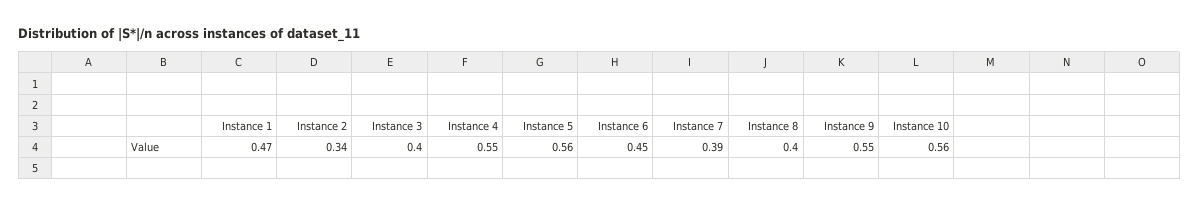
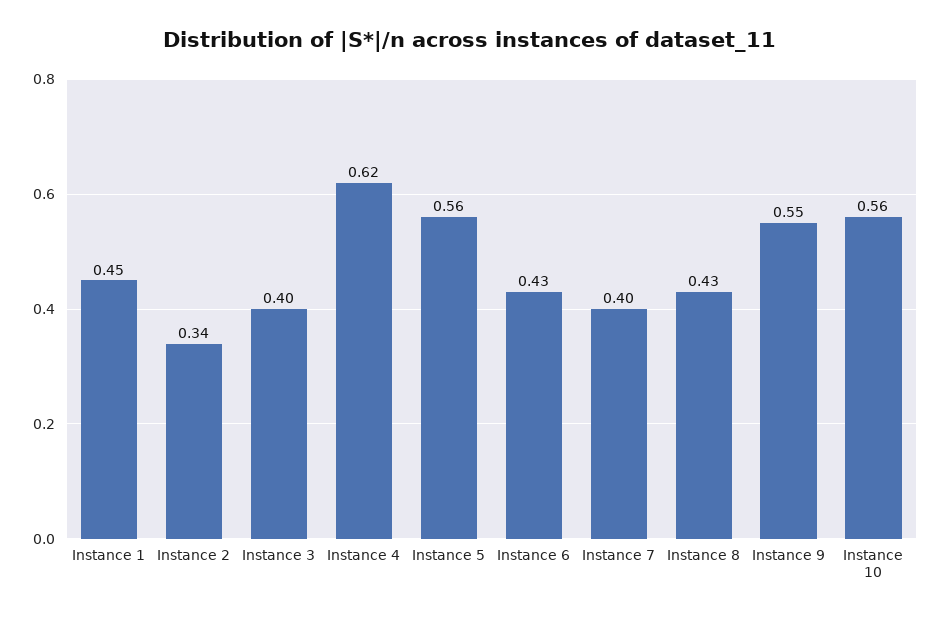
Instance 1: 0.47 -> 0.45
Instance 4: 0.55 -> 0.62
Instance 6: 0.45 -> 0.43
Instance 7: 0.39 -> 0.4
Instance 8: 0.4 -> 0.43

